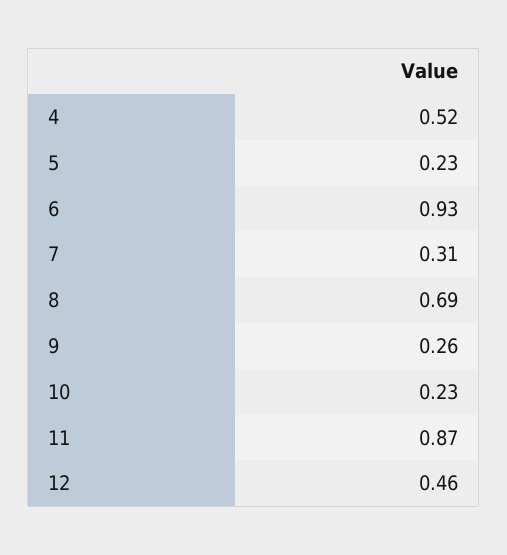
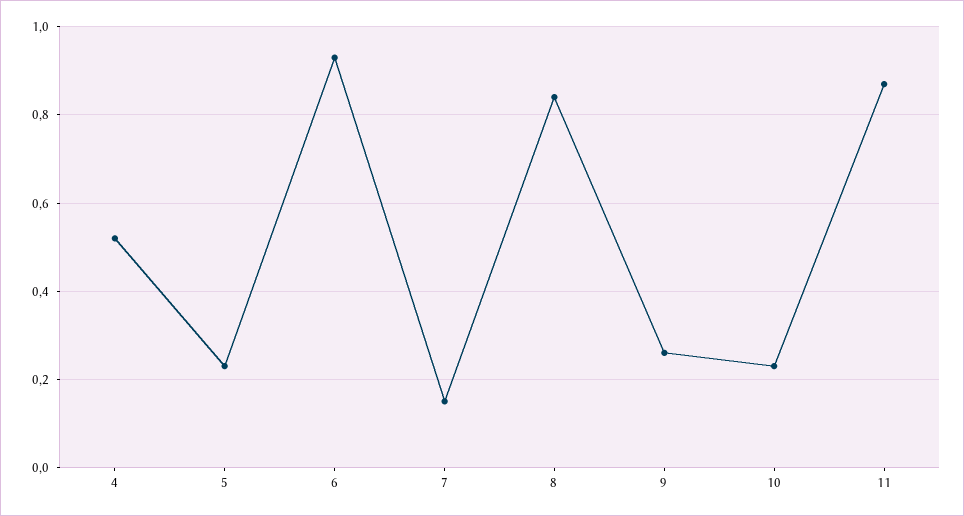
7: 0.31 -> 0.15
8: 0.69 -> 0.85
12: 0.46 -> none

